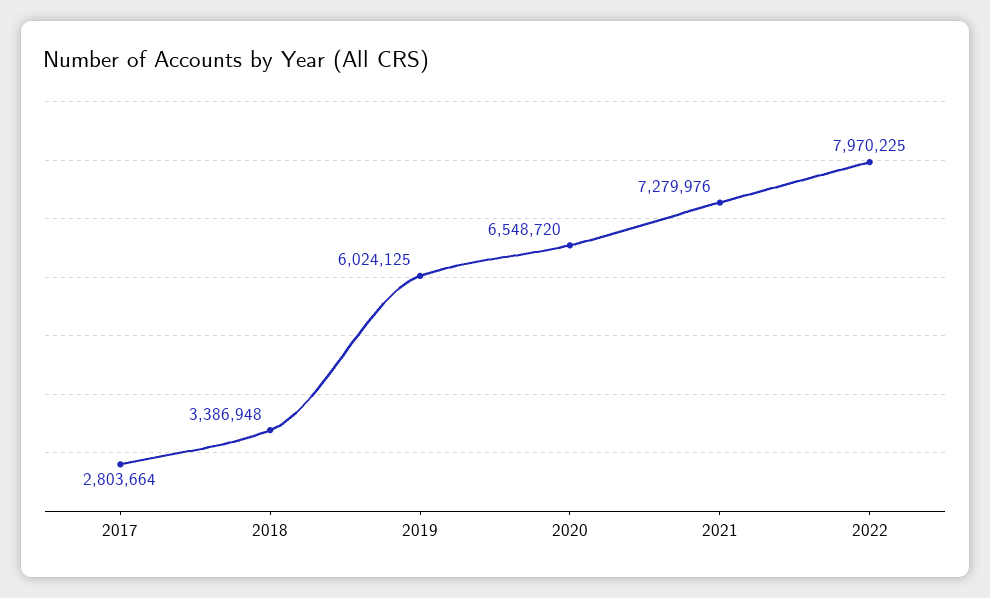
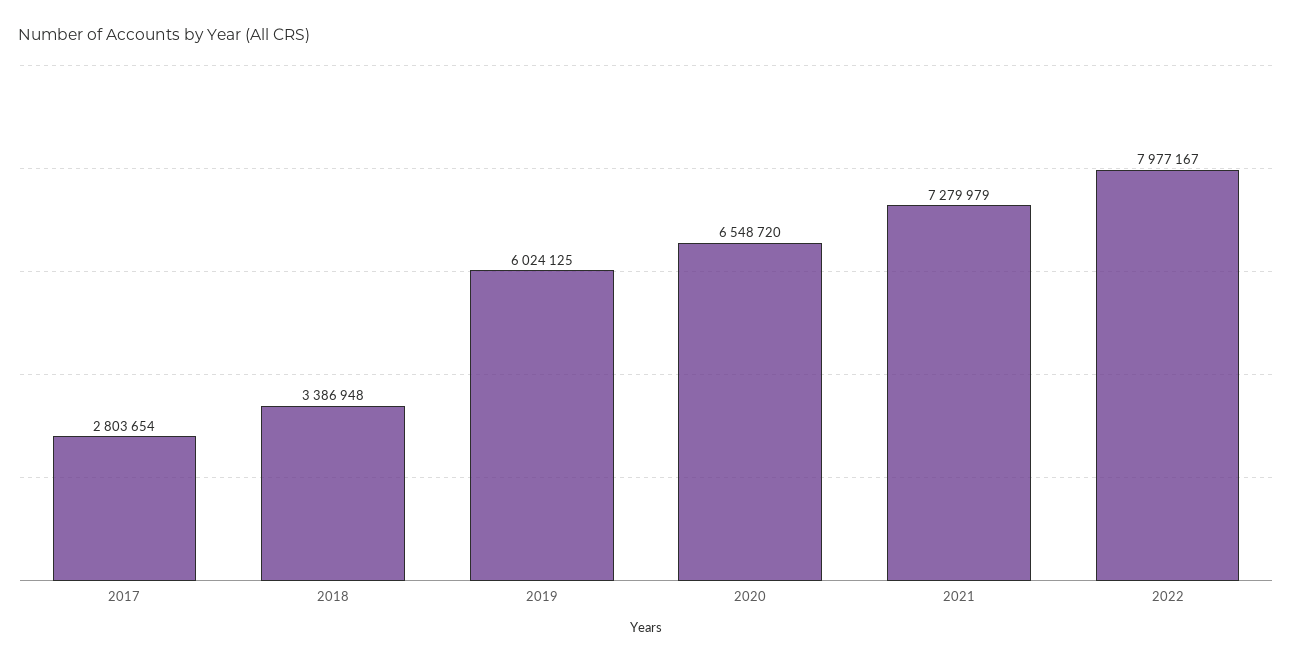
2017: 2803664 -> 2803654
2021: 7279976 -> 7279979
2022: 7970225 -> 7977167

